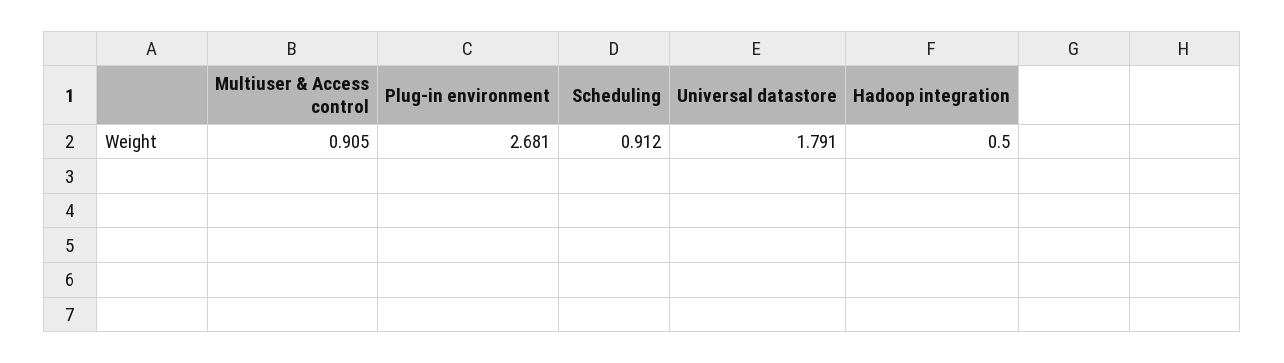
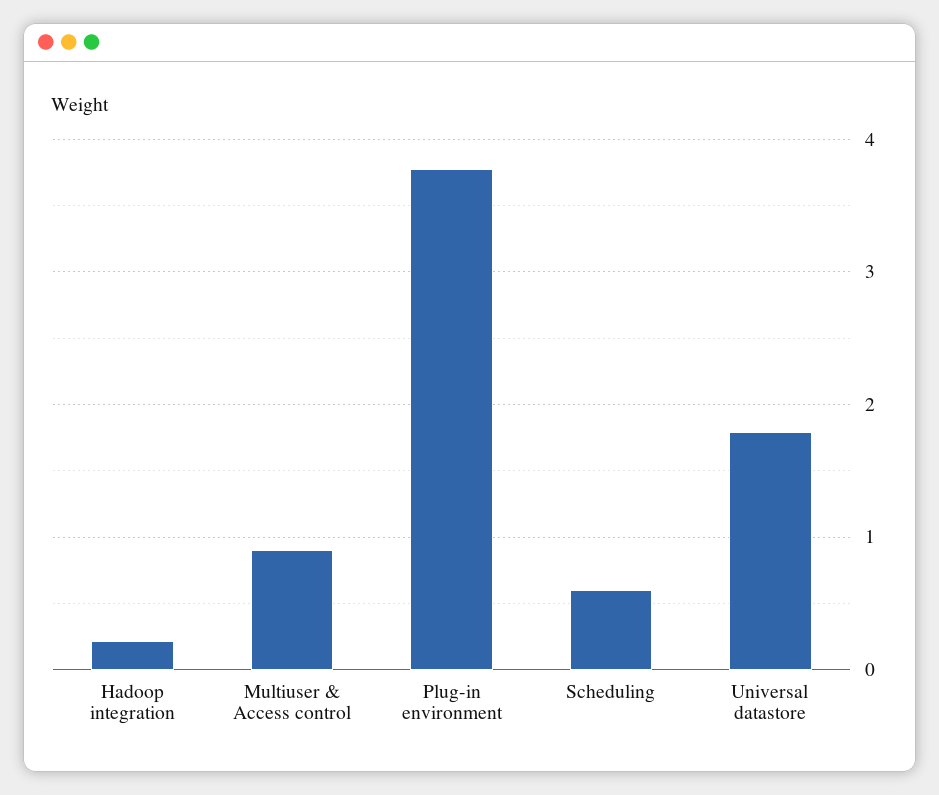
Plug-in environment: 2.681 -> 3.8
Scheduling: 0.912 -> 0.6
Hadoop integration: 0.5 -> 0.2

